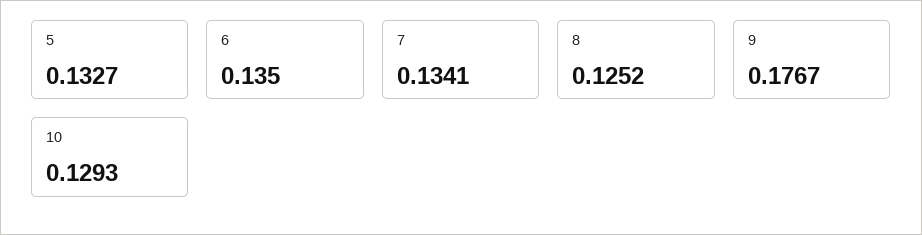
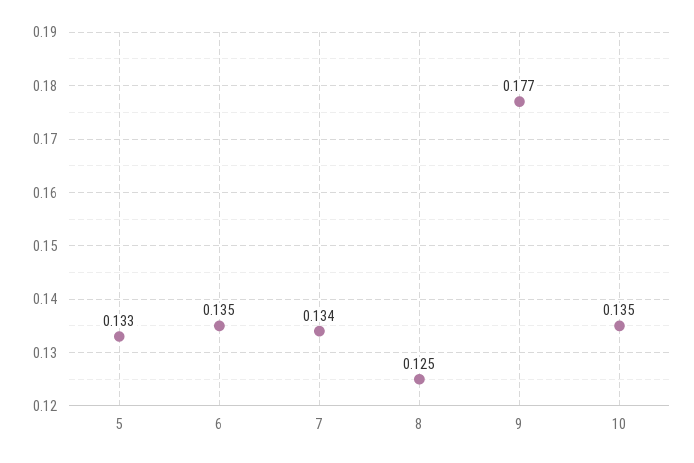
10: 0.1293 -> 0.135

